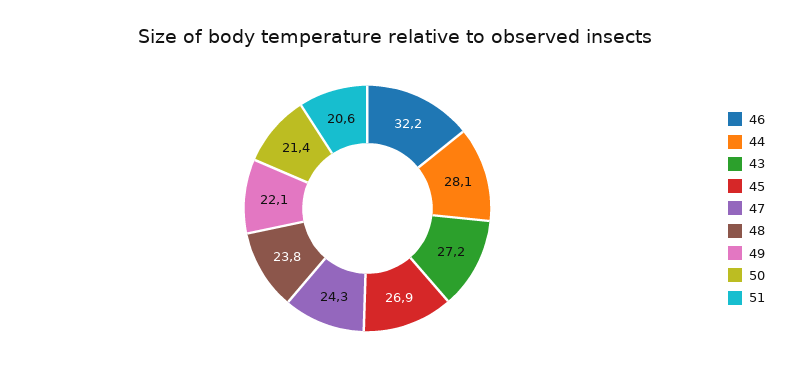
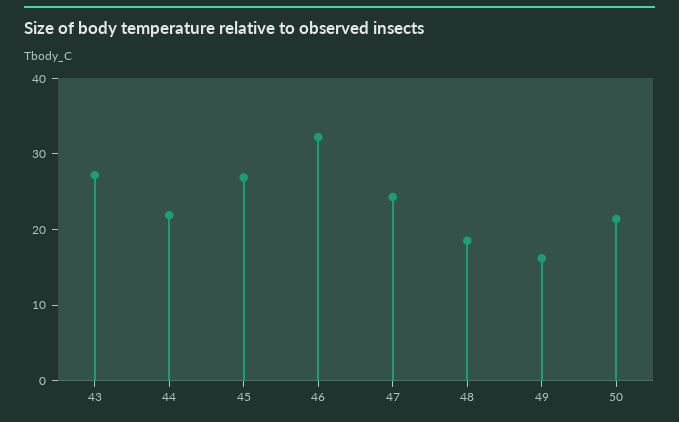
44: 28.1 -> 22
48: 23.8 -> 18
49: 22.1 -> 16
51: 20.6 -> none

